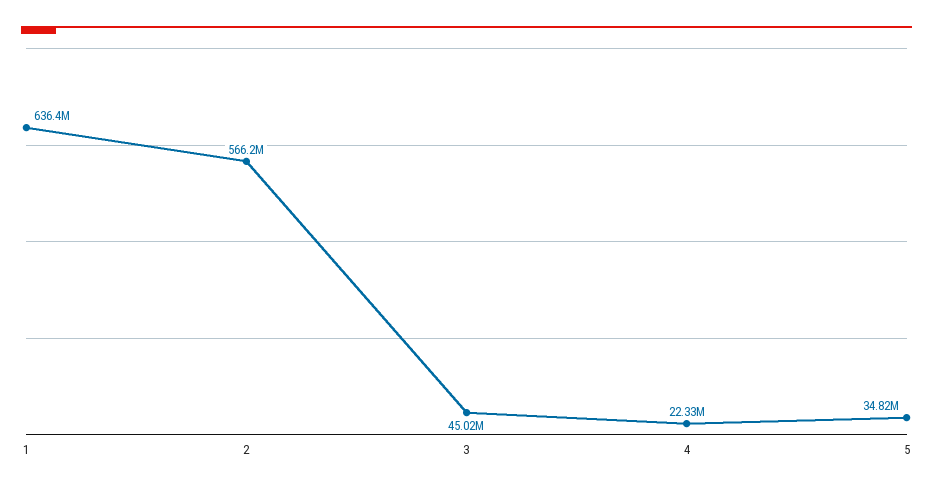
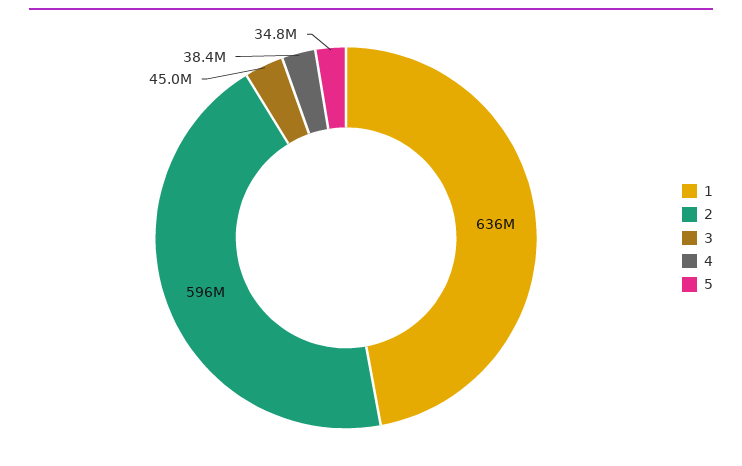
2: 566200000 -> 596000000
4: 22330000 -> 38400000

